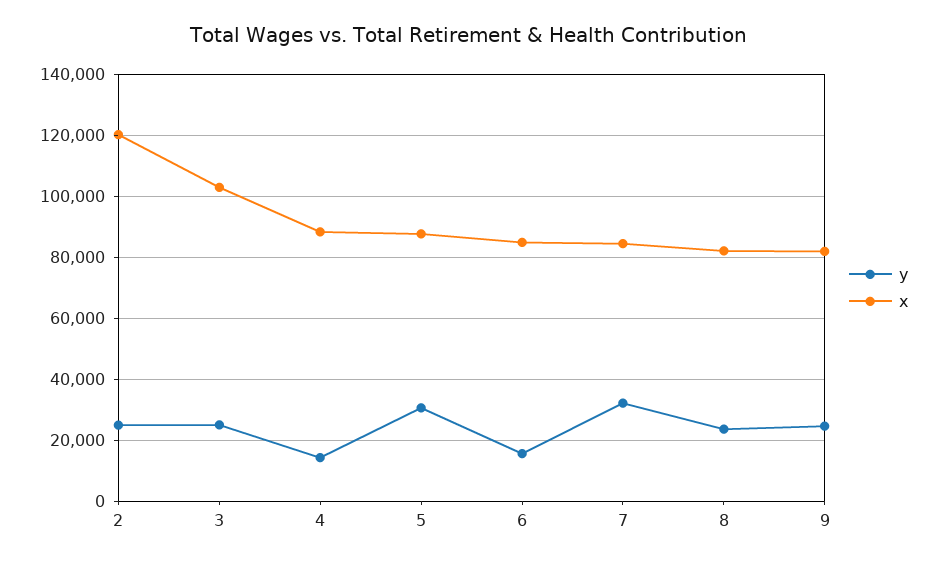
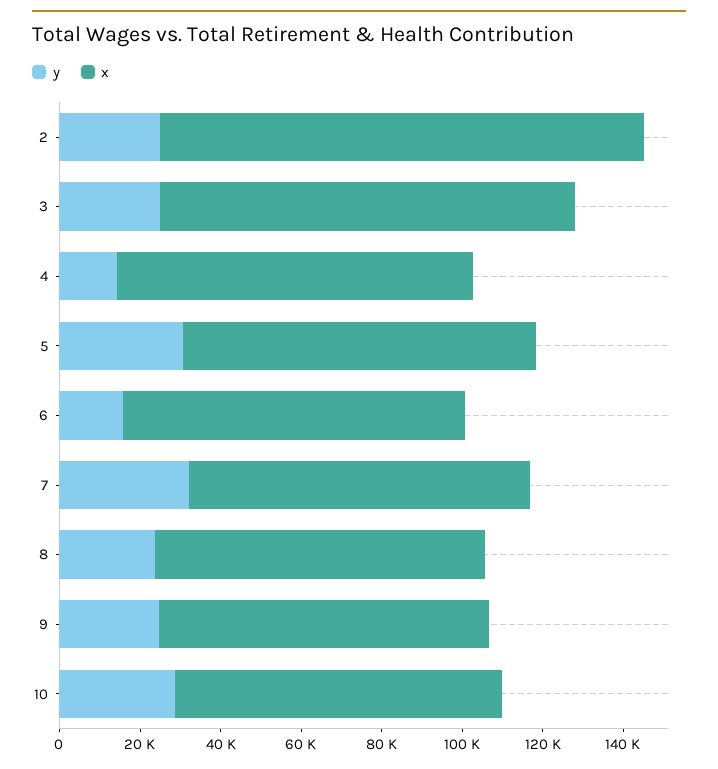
y, 10: none -> 30000
x, 10: none -> 80000

